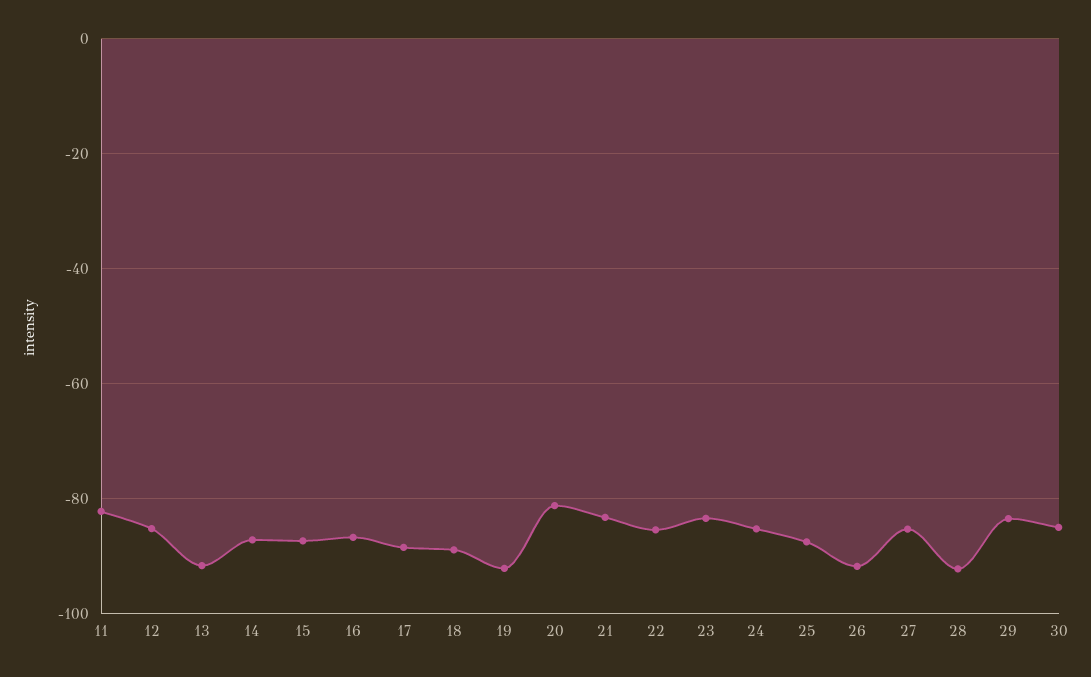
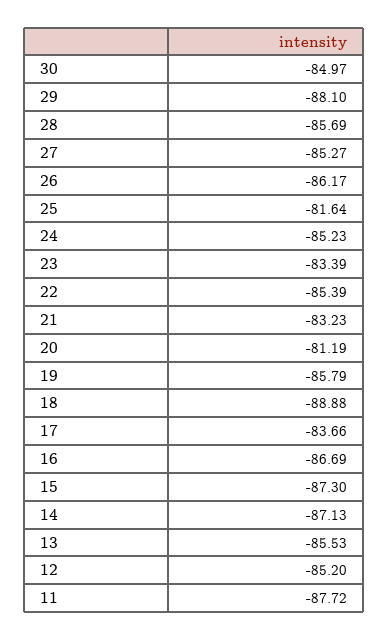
11: -82 -> -87.72
13: -92 -> -85.53
17: -88 -> -83.66
19: -92 -> -85.79
25: -88 -> -81.64
26: -92 -> -86.17
28: -92 -> -85.69
29: -84 -> -88.1

